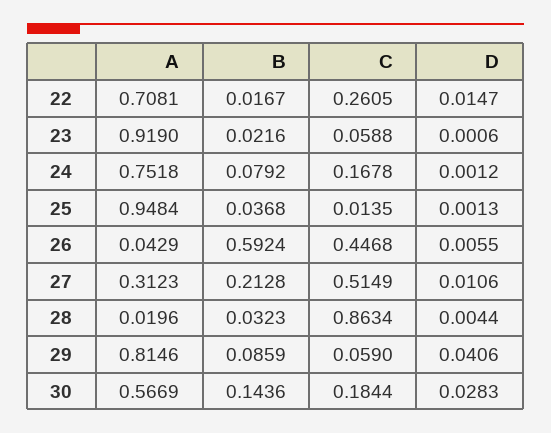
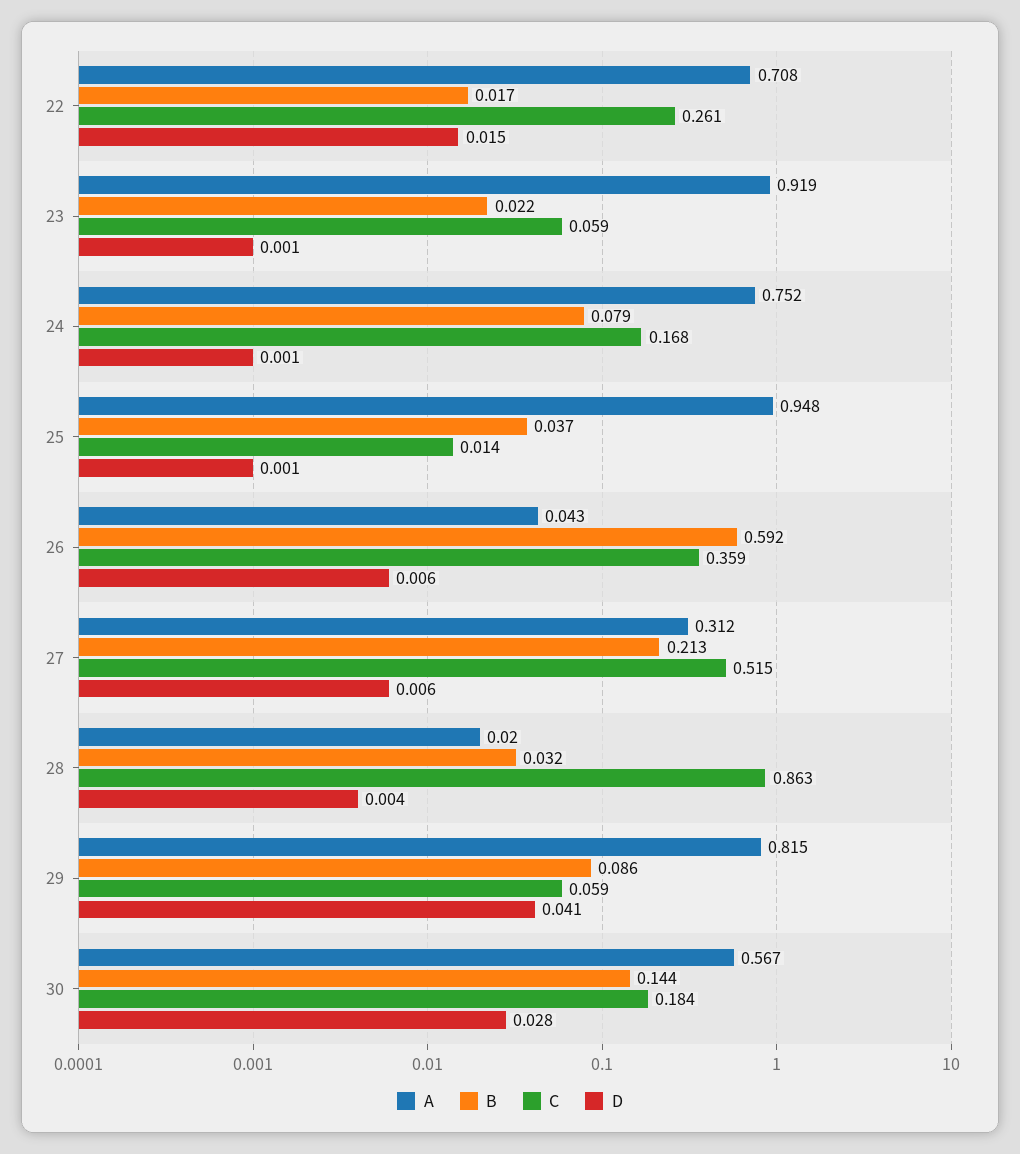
C, 26: 0.4468 -> 0.359
D, 27: 0.0106 -> 0.006

